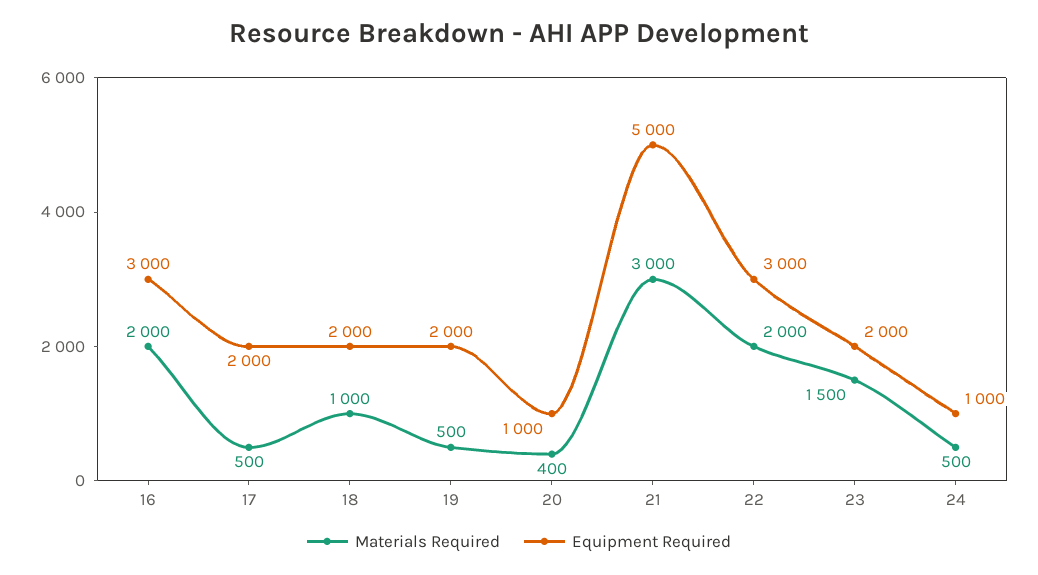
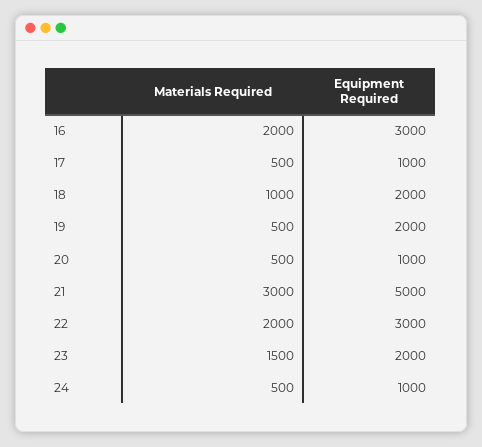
Equipment Required, 17: 2000 -> 1000
Materials Required, 20: 400 -> 500

